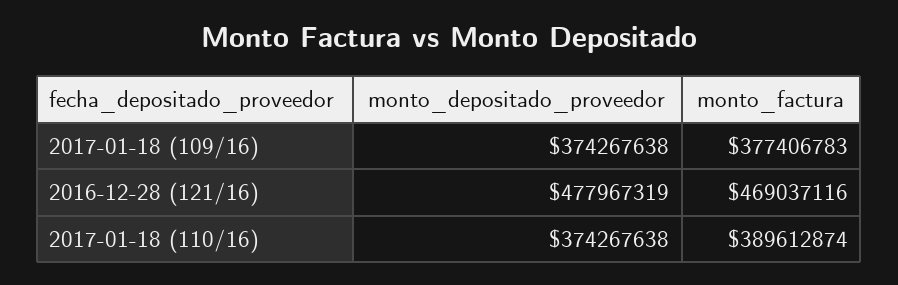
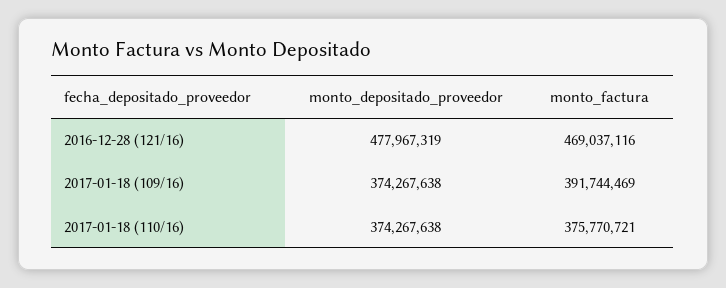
monto_factura, 2017-01-18 (109/16): 377406783 -> 391744469
monto_factura, 2017-01-18 (110/16): 389612874 -> 375770721

